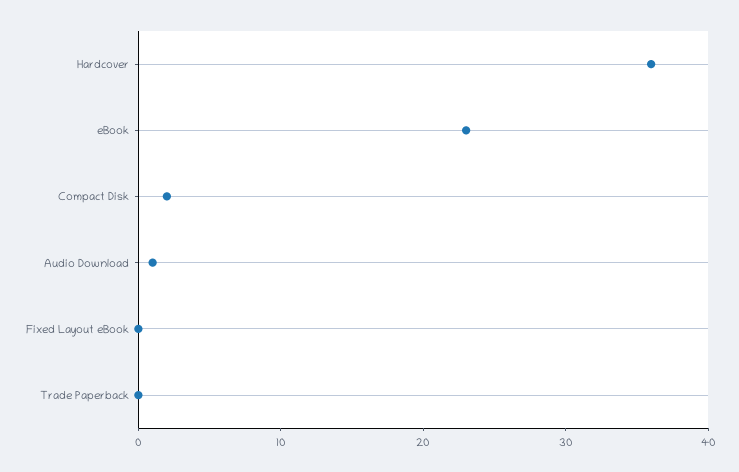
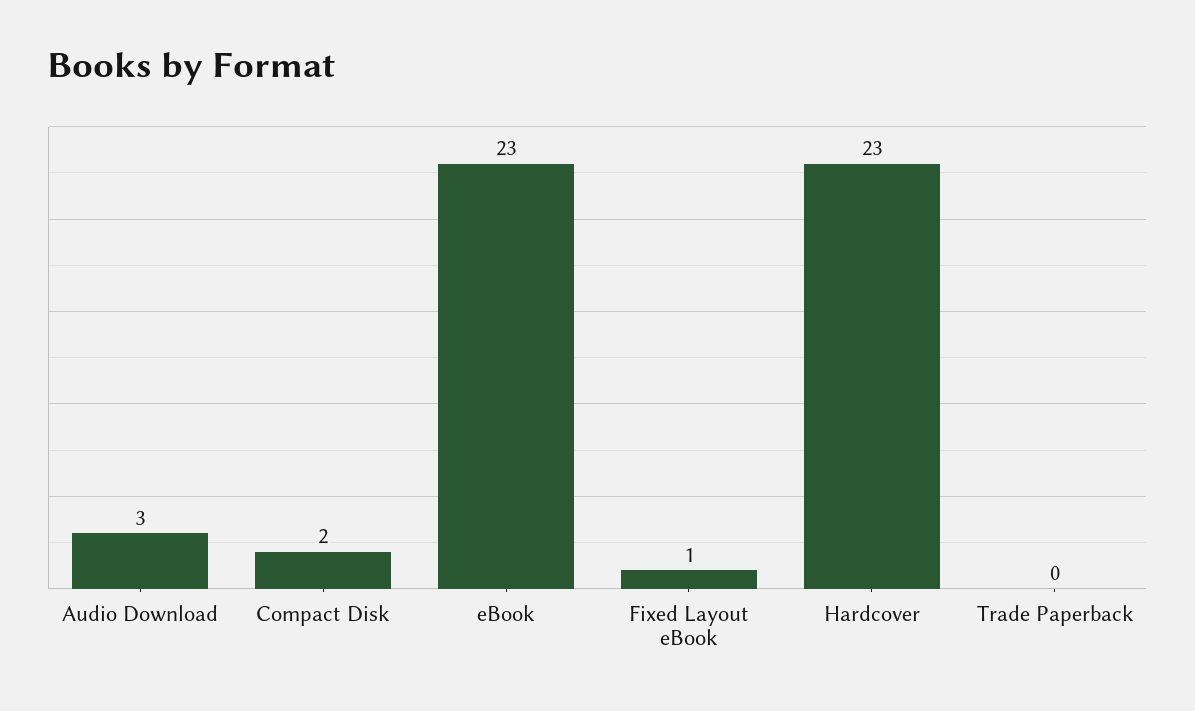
Hardcover: 36 -> 23
Audio Download: 1 -> 3
Fixed Layout eBook: 0 -> 1

